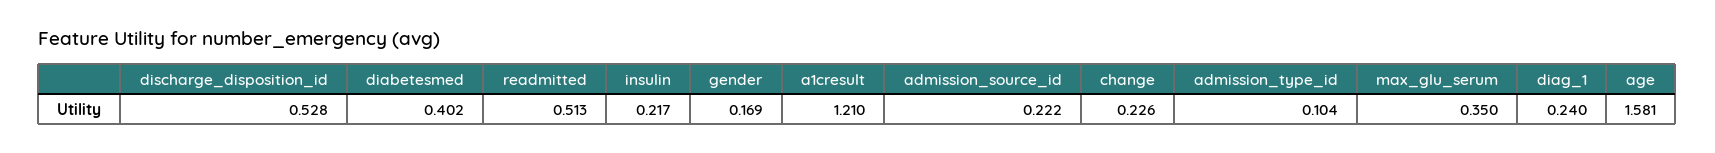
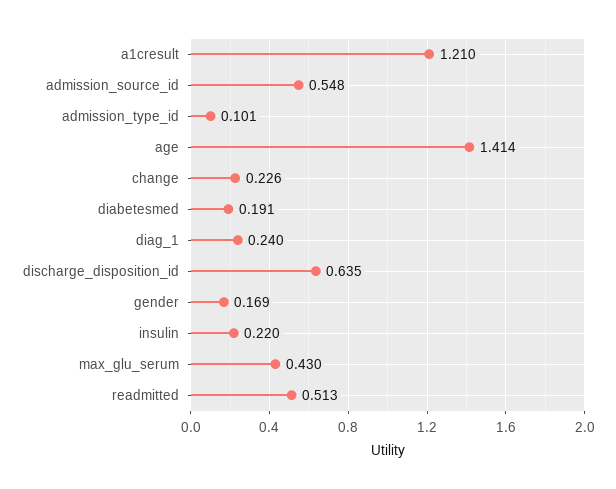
discharge_disposition_id: 0.528 -> 0.635
diabetesmed: 0.402 -> 0.191
insulin: 0.217 -> 0.22
admission_source_id: 0.222 -> 0.548
admission_type_id: 0.104 -> 0.101
max_glu_serum: 0.35 -> 0.43
age: 1.581 -> 1.414

